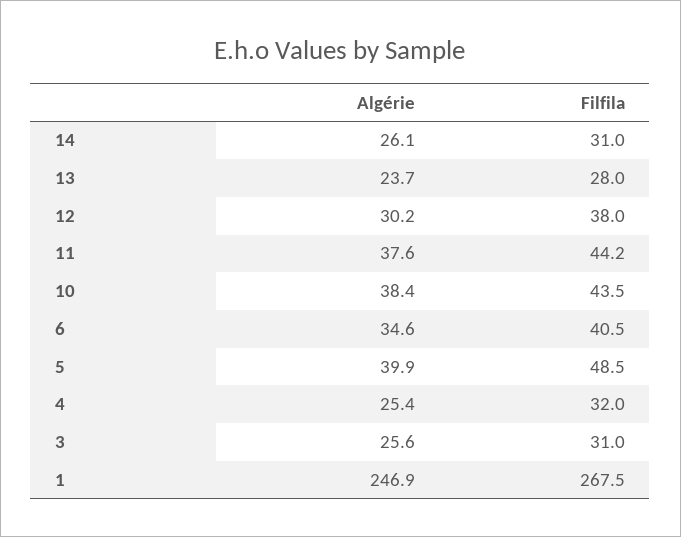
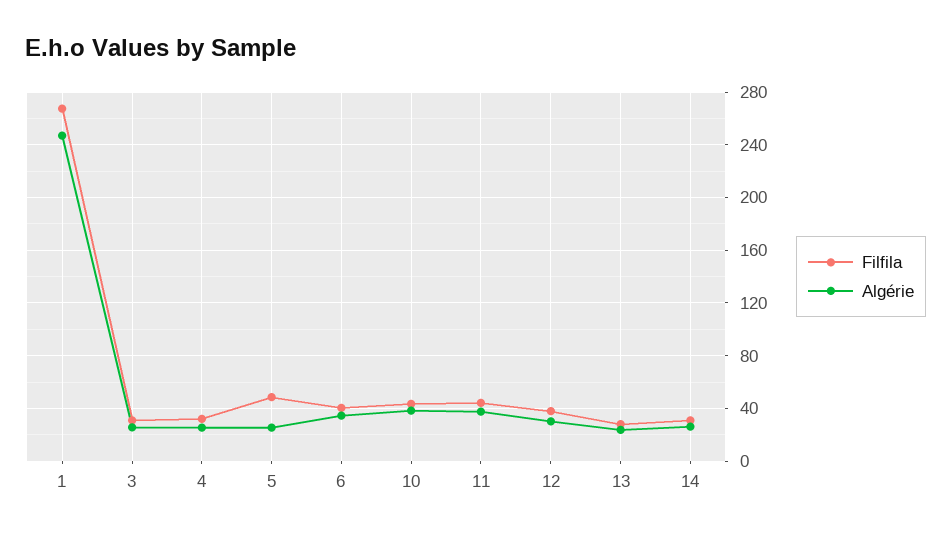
Algérie, 5: 39.9 -> 25

